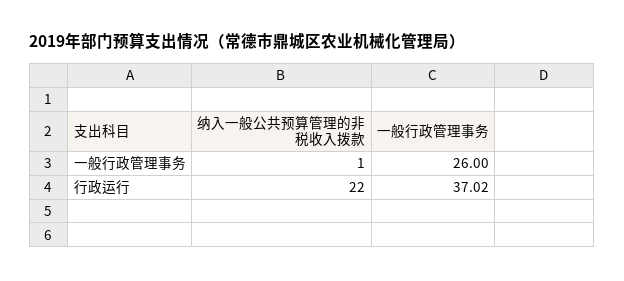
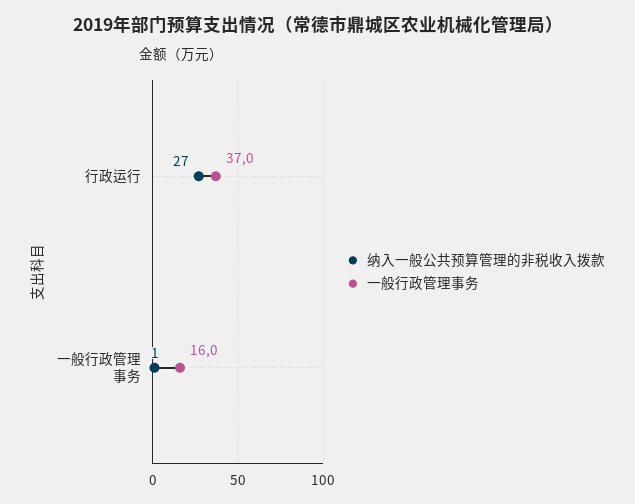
一般行政管理事务, 一般行政管理事务: 26 -> 16
纳入一般公共预算管理的非税收入拨款, 行政运行: 22 -> 27

